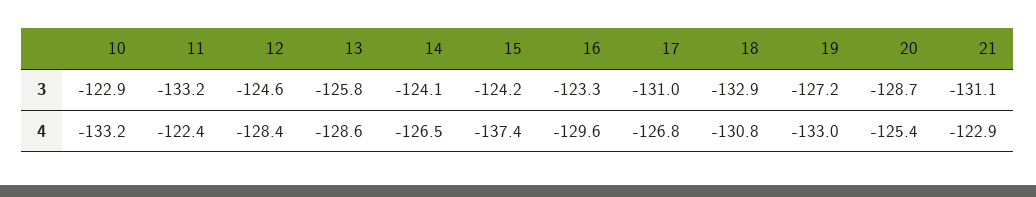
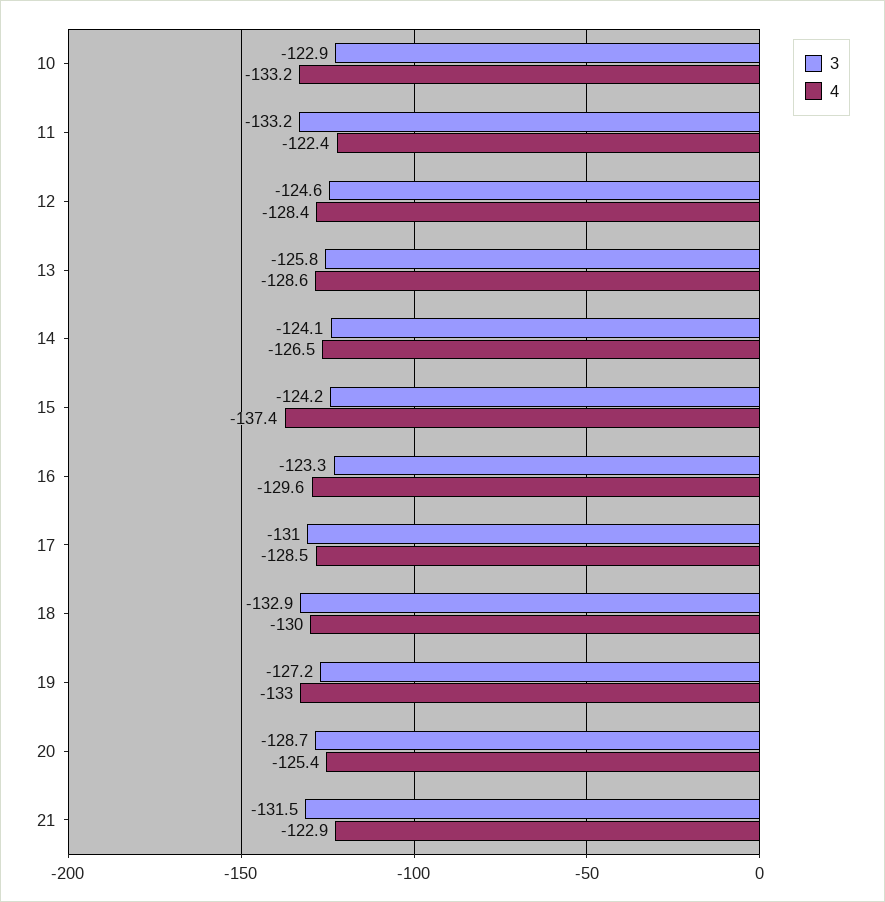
3, 21: -131.1 -> -131.5
4, 17: -126.8 -> -128.5
4, 18: -130.8 -> -130

